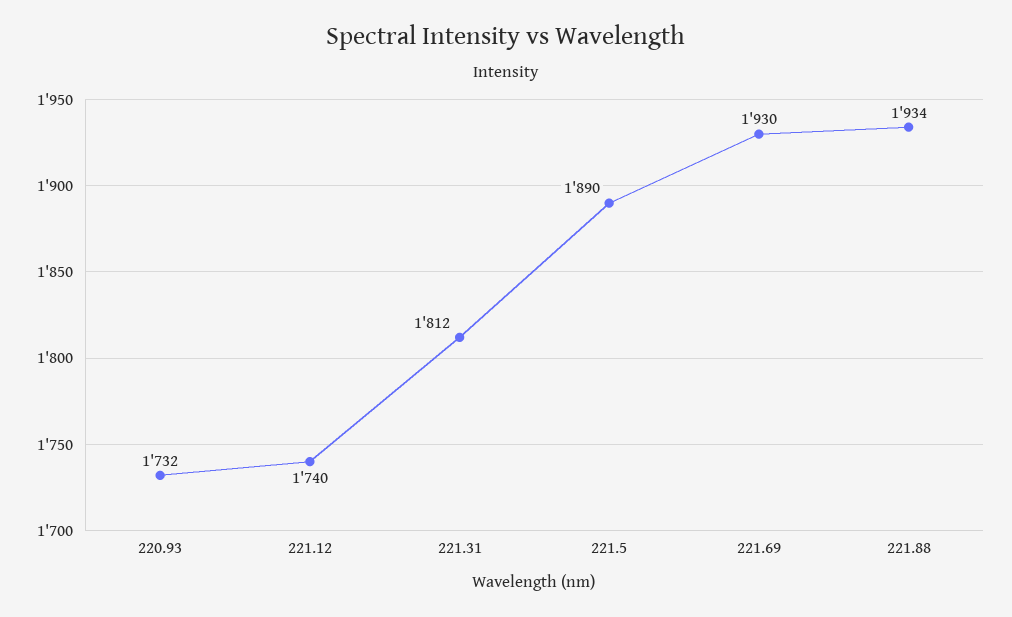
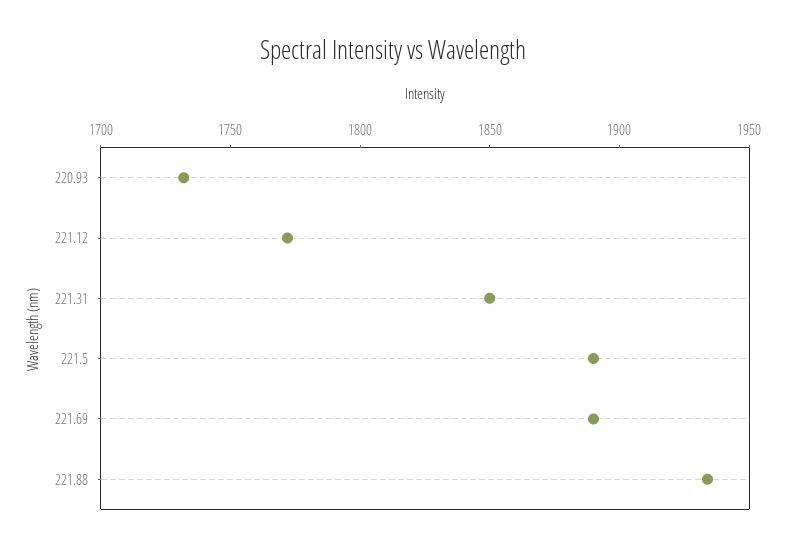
221.12: 1740 -> 1770
221.31: 1812 -> 1850
221.69: 1930 -> 1890

